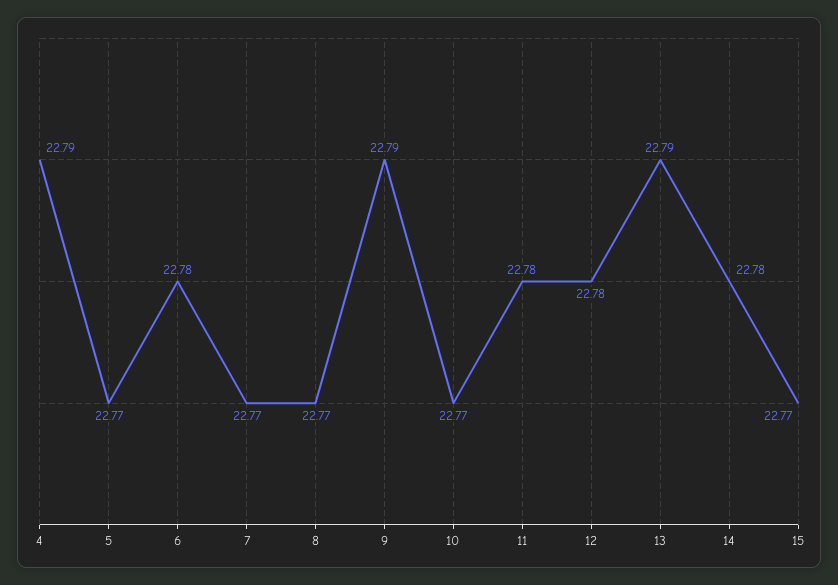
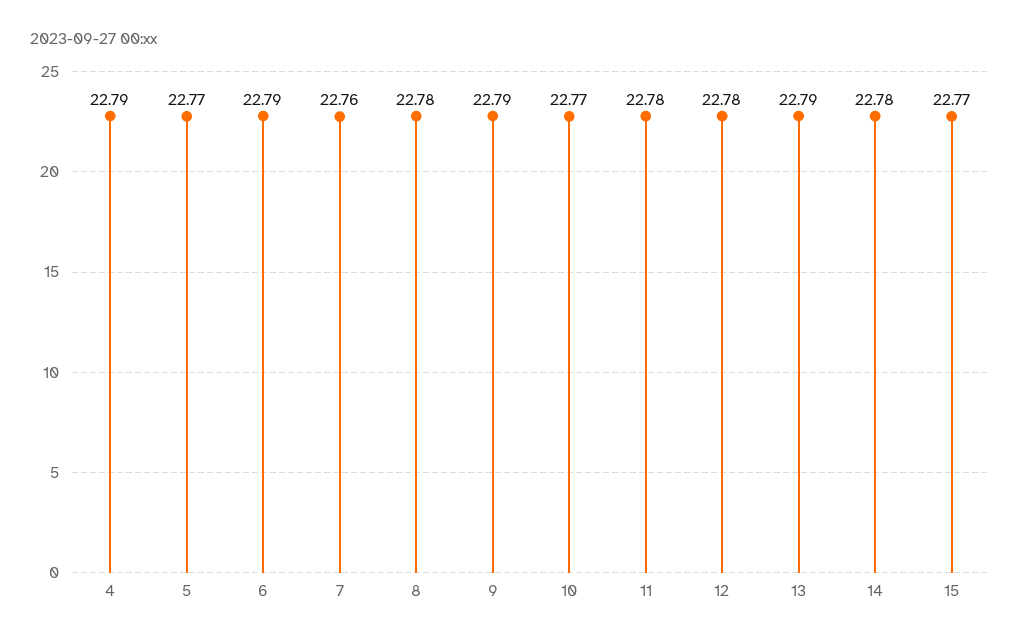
6: 22.78 -> 22.79
7: 22.77 -> 22.76
8: 22.77 -> 22.78

